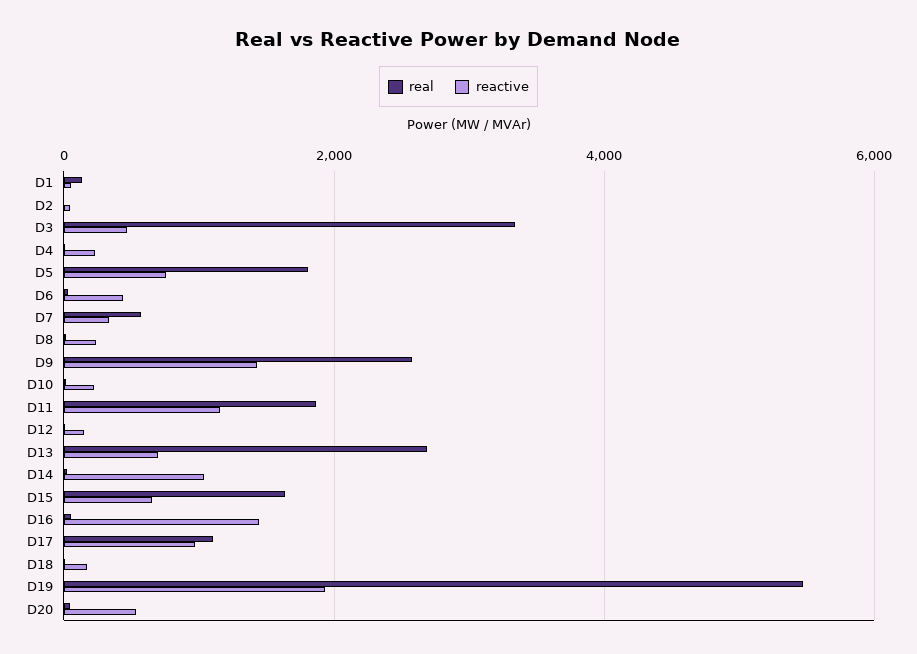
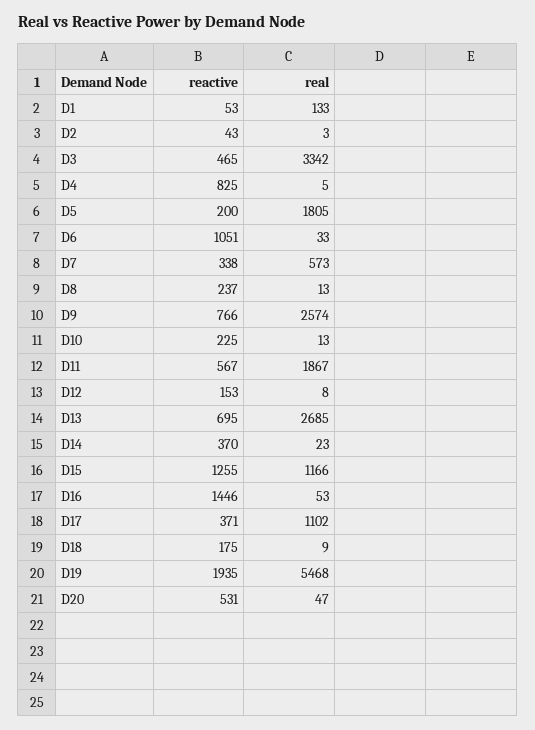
reactive, D4: 200 -> 825
reactive, D5: 800 -> 200
reactive, D6: 400 -> 1051
reactive, D9: 1400 -> 766
reactive, D11: 1200 -> 567
reactive, D14: 1000 -> 370
real, D15: 1600 -> 1166
reactive, D15: 600 -> 1255
reactive, D17: 1000 -> 371

